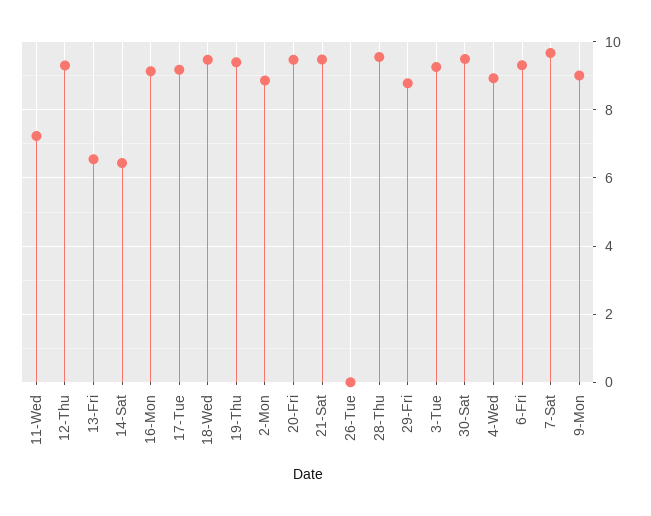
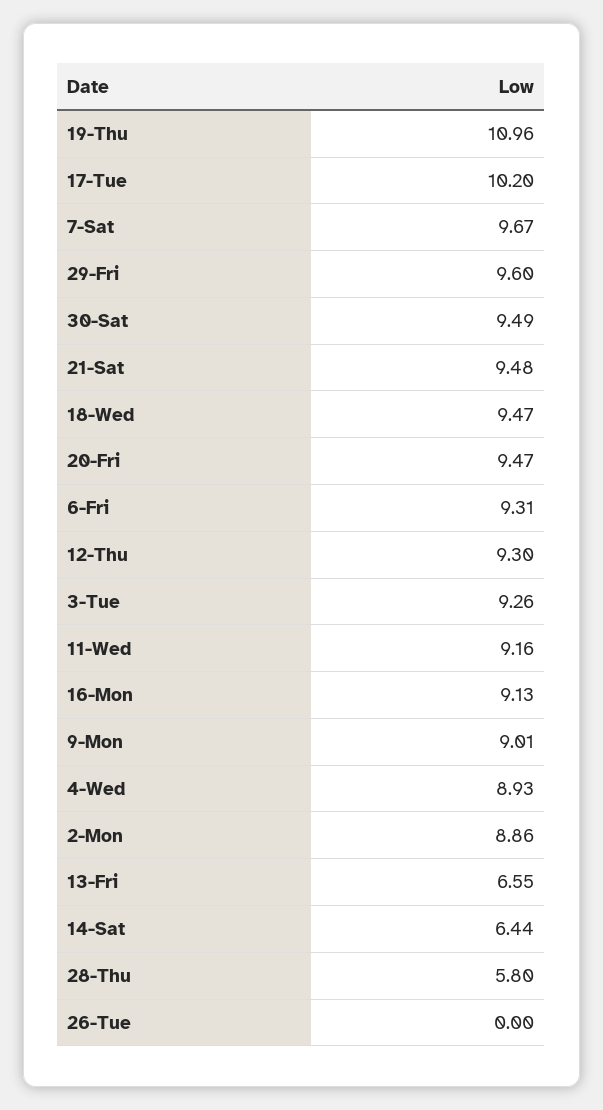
11-Wed: 7.2 -> 9.16
17-Tue: 9.2 -> 10.2
19-Thu: 9.4 -> 10.96
28-Thu: 9.6 -> 5.8
29-Fri: 8.8 -> 9.6

